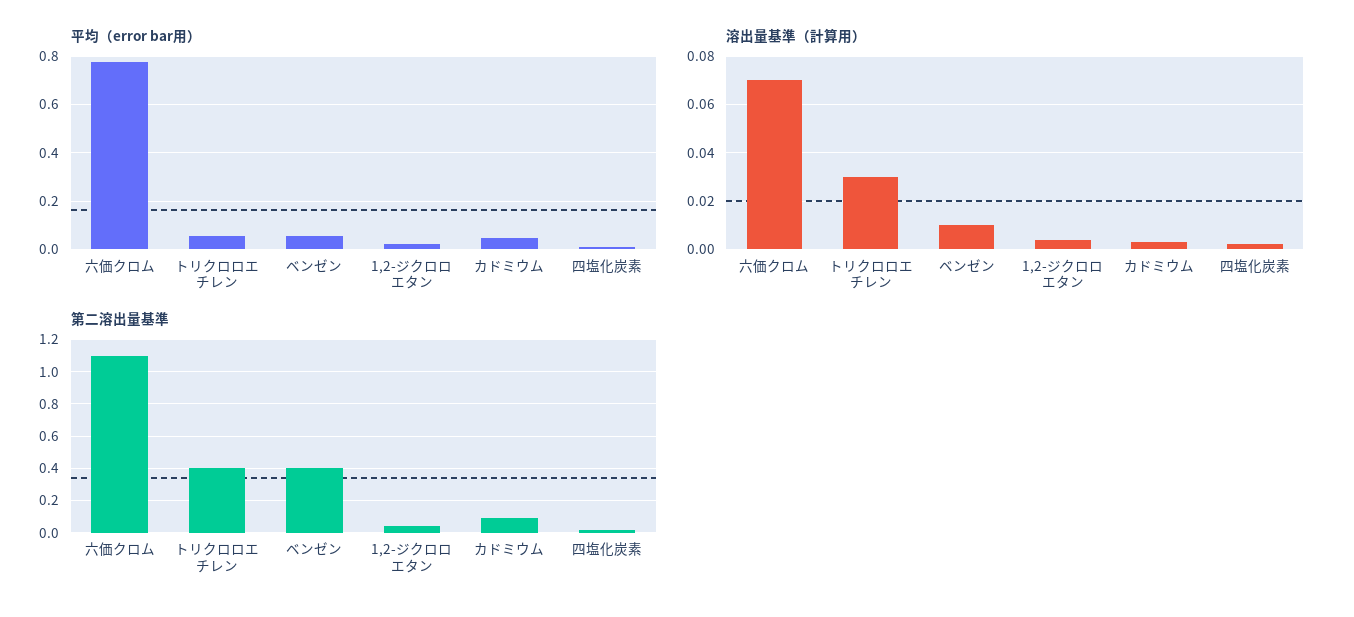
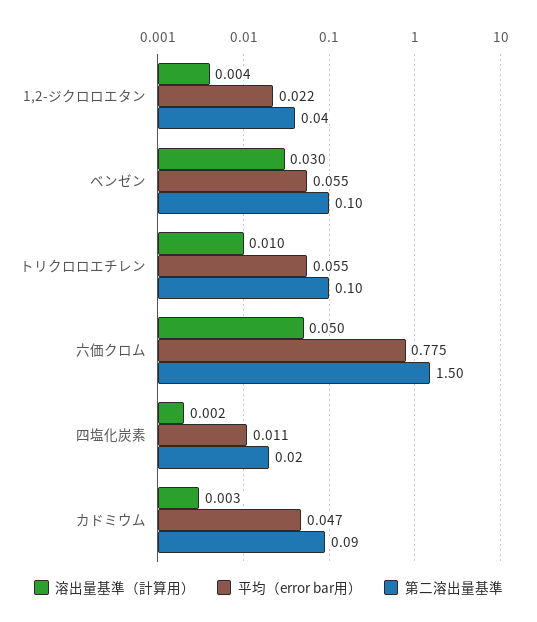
溶出量基準（計算用）, 六価クロム: 0.07 -> 0.05
溶出量基準（計算用）, トリクロロエチレン: 0.03 -> 0.01
溶出量基準（計算用）, ベンゼン: 0.01 -> 0.03
第二溶出量基準, 六価クロム: 1.1 -> 1.5
第二溶出量基準, トリクロロエチレン: 0.4 -> 0.1
第二溶出量基準, ベンゼン: 0.4 -> 0.1

